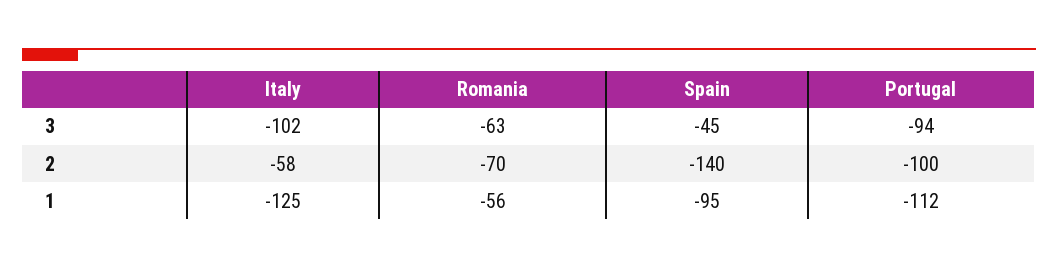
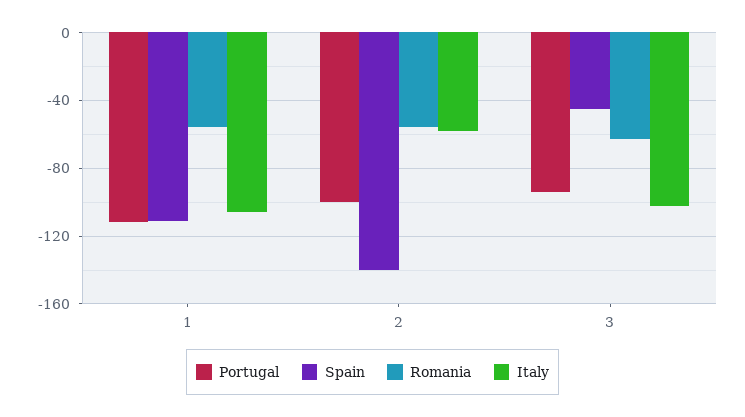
Romania, 2: -70 -> -55
Italy, 1: -125 -> -105
Spain, 1: -95 -> -110

